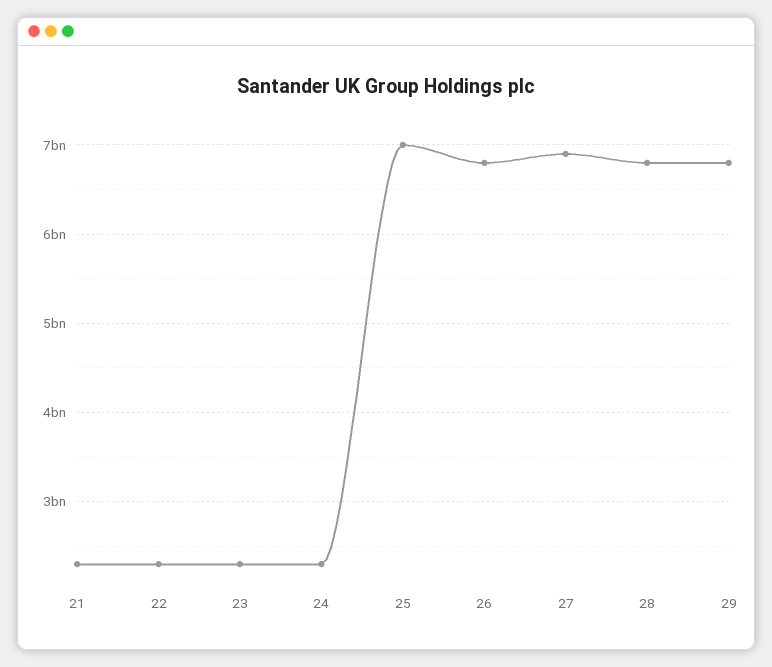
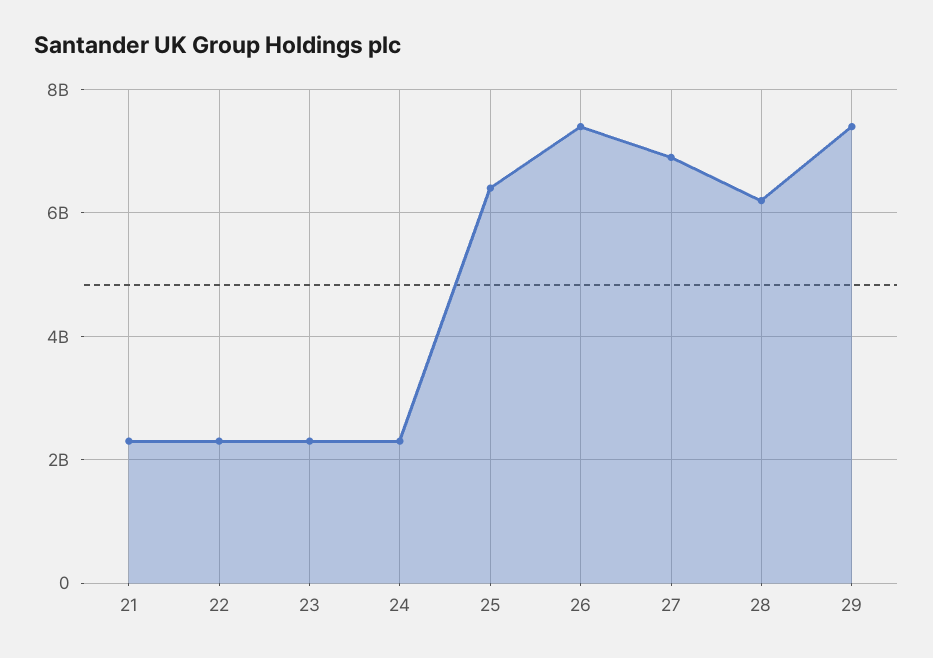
25: 7000000000 -> 6400000000
26: 6800000000 -> 7400000000
28: 6800000000 -> 6200000000
29: 6800000000 -> 7400000000

